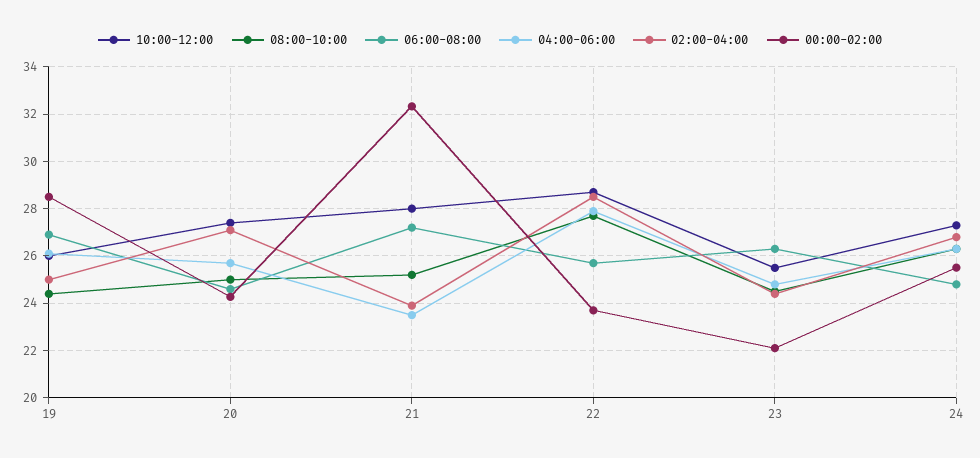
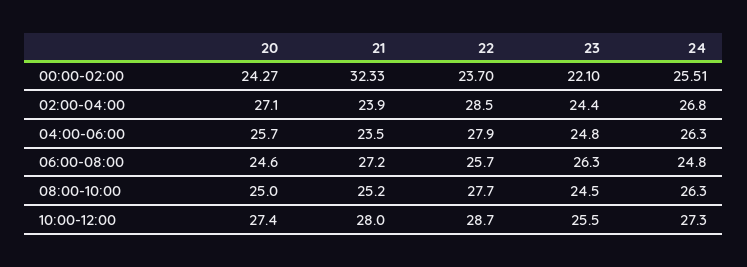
10:00-12:00, 19: 26 -> none
08:00-10:00, 19: 24.5 -> none
06:00-08:00, 19: 27 -> none
04:00-06:00, 19: 26 -> none
02:00-04:00, 19: 25 -> none
00:00-02:00, 19: 28.5 -> none

